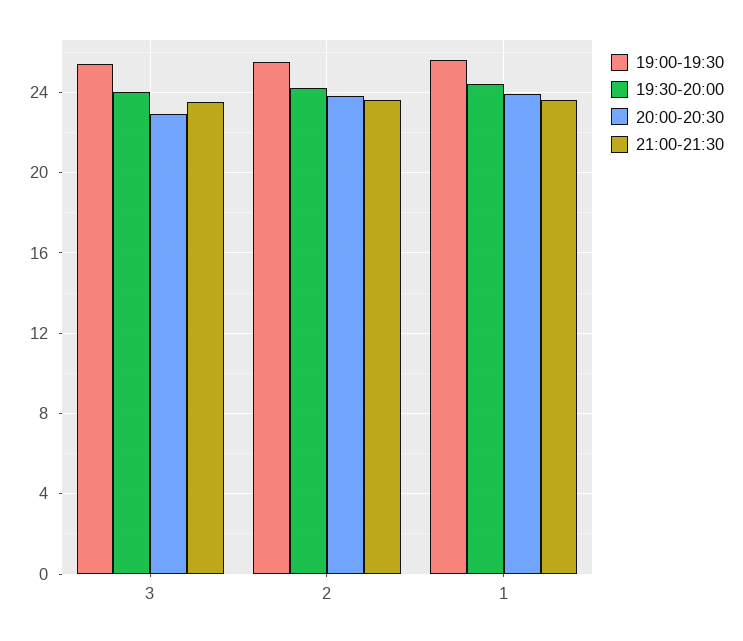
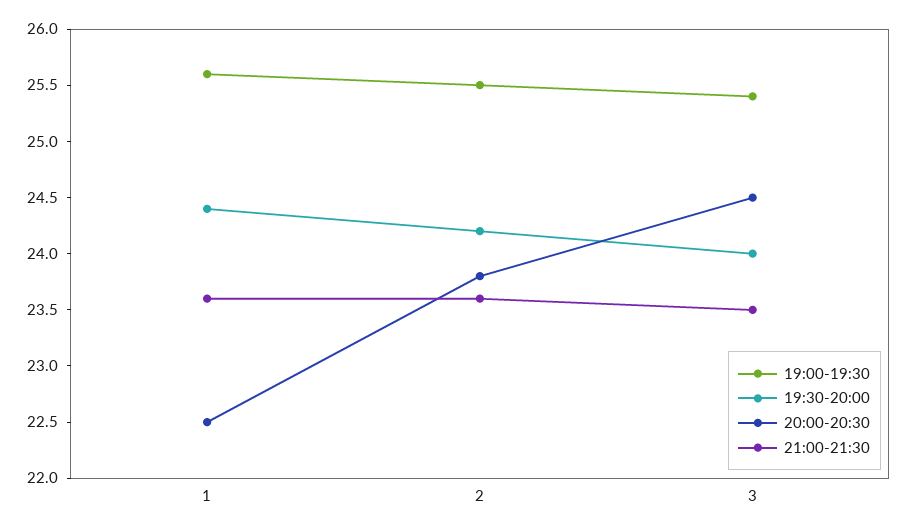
20:00-20:30, 3: 23 -> 24.5
20:00-20:30, 1: 24 -> 22.5

